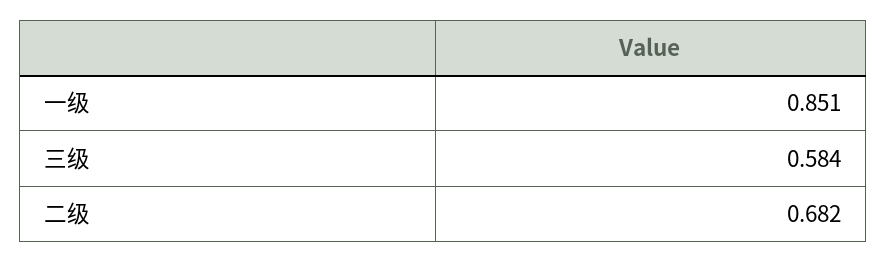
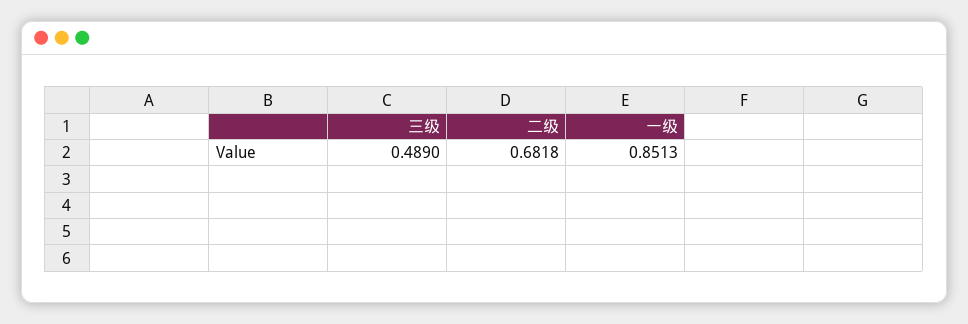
三级: 0.584 -> 0.489

